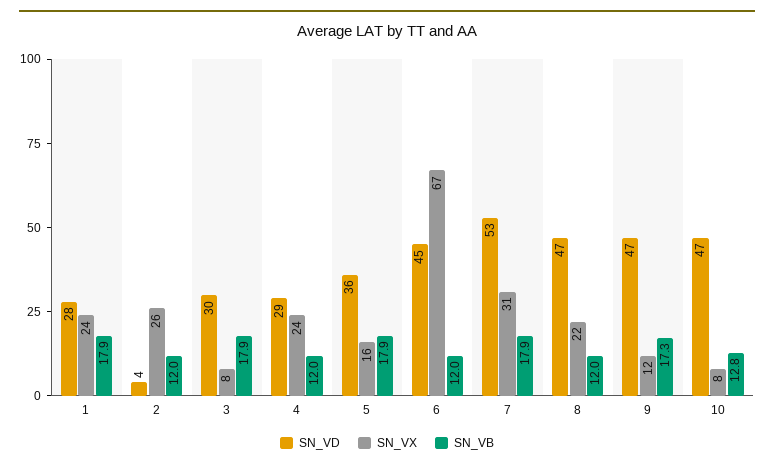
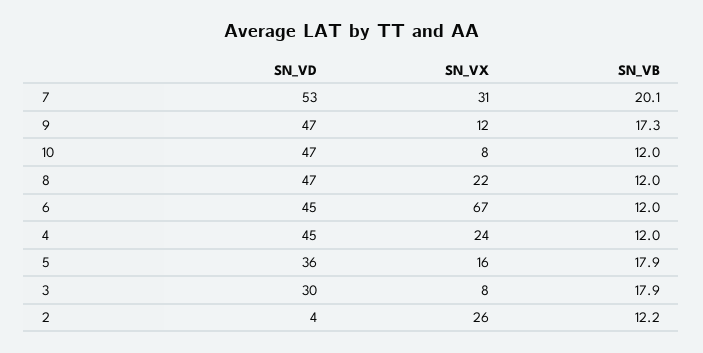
SN_VD, 1: 28 -> none
SN_VX, 1: 24 -> none
SN_VB, 1: 17.9 -> none
SN_VB, 2: 12 -> 12.2
SN_VD, 4: 29 -> 45
SN_VB, 7: 17.9 -> 20.1
SN_VB, 10: 12.8 -> 12

